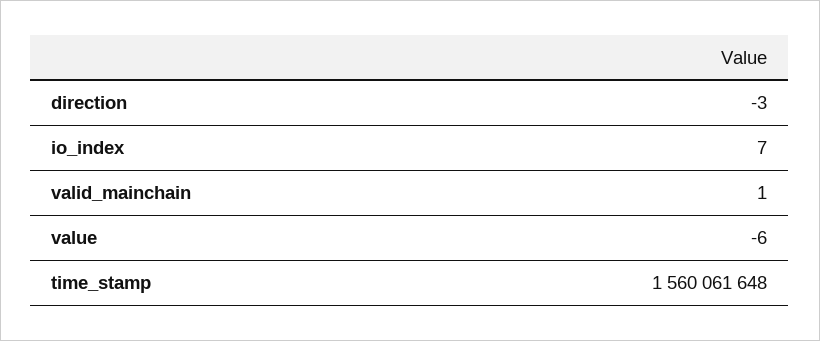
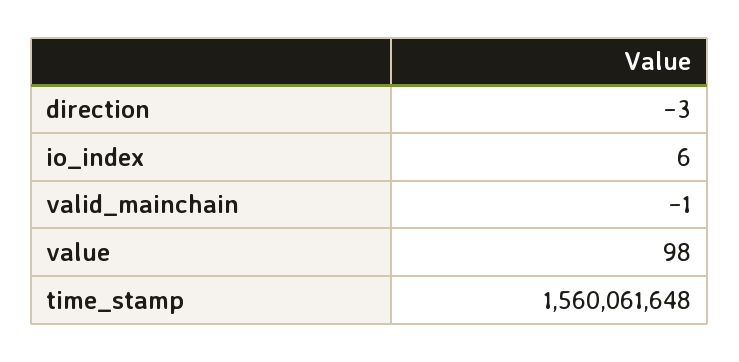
io_index: 7 -> 6
valid_mainchain: 1 -> -1
value: -6 -> 98

